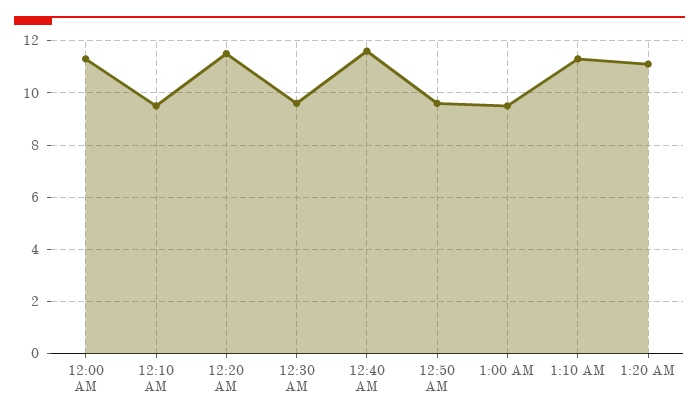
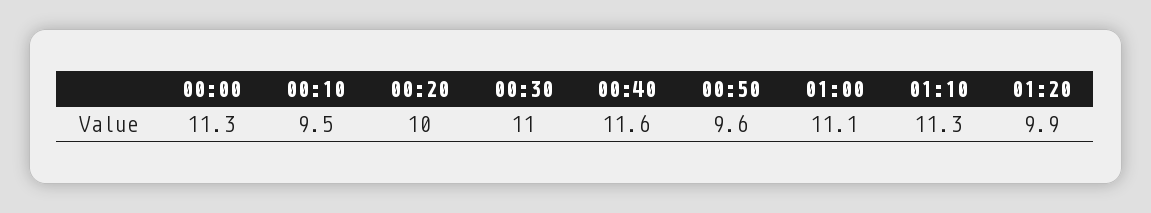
12:20 AM: 11.5 -> 10
12:30 AM: 9.5 -> 11
1:00 AM: 9.5 -> 11.1
1:20 AM: 11 -> 9.9

